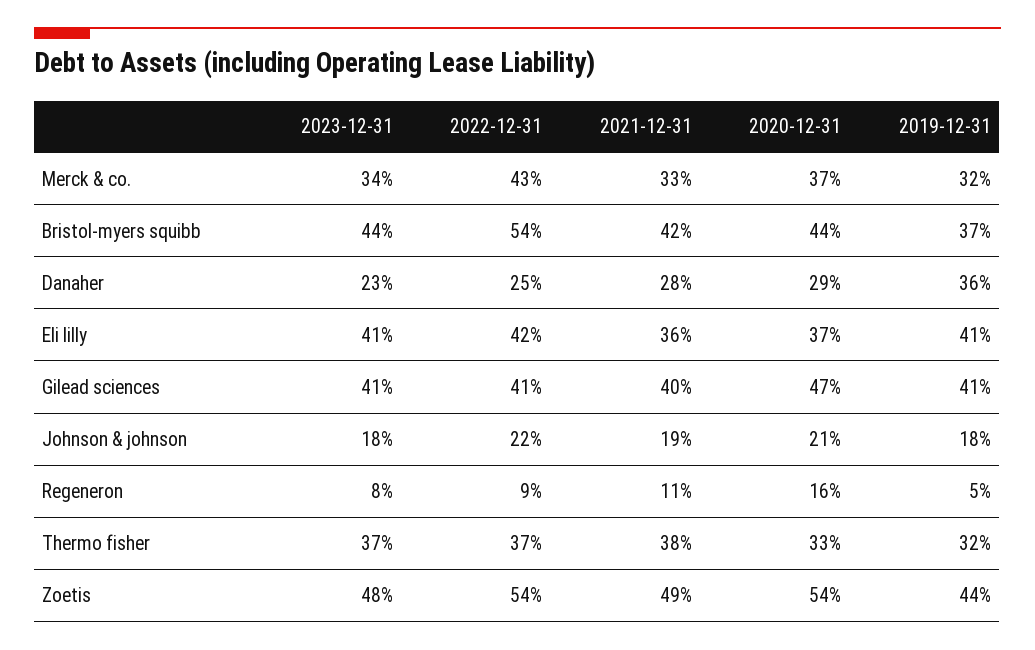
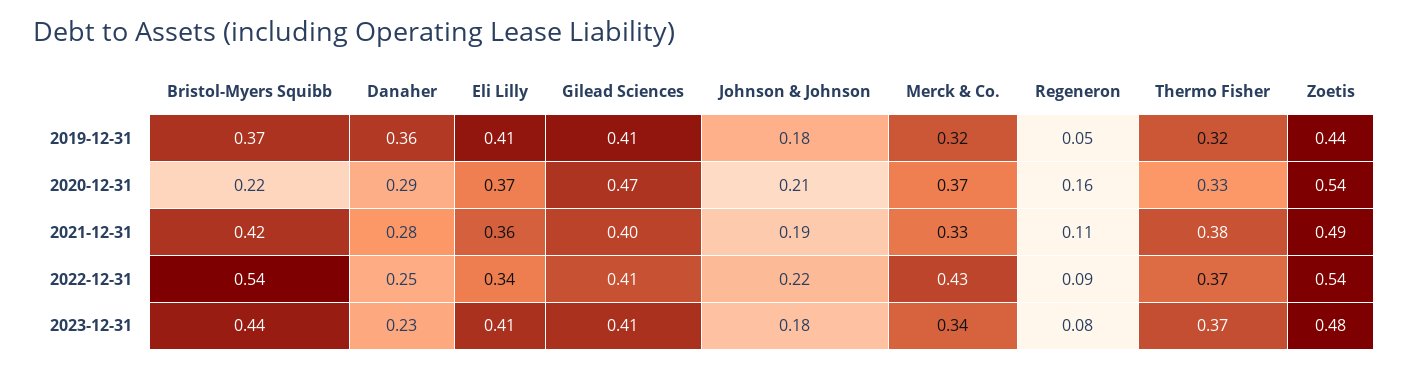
2020-12-31, Bristol-myers squibb: 0.44 -> 0.22
2022-12-31, Eli lilly: 0.42 -> 0.34

